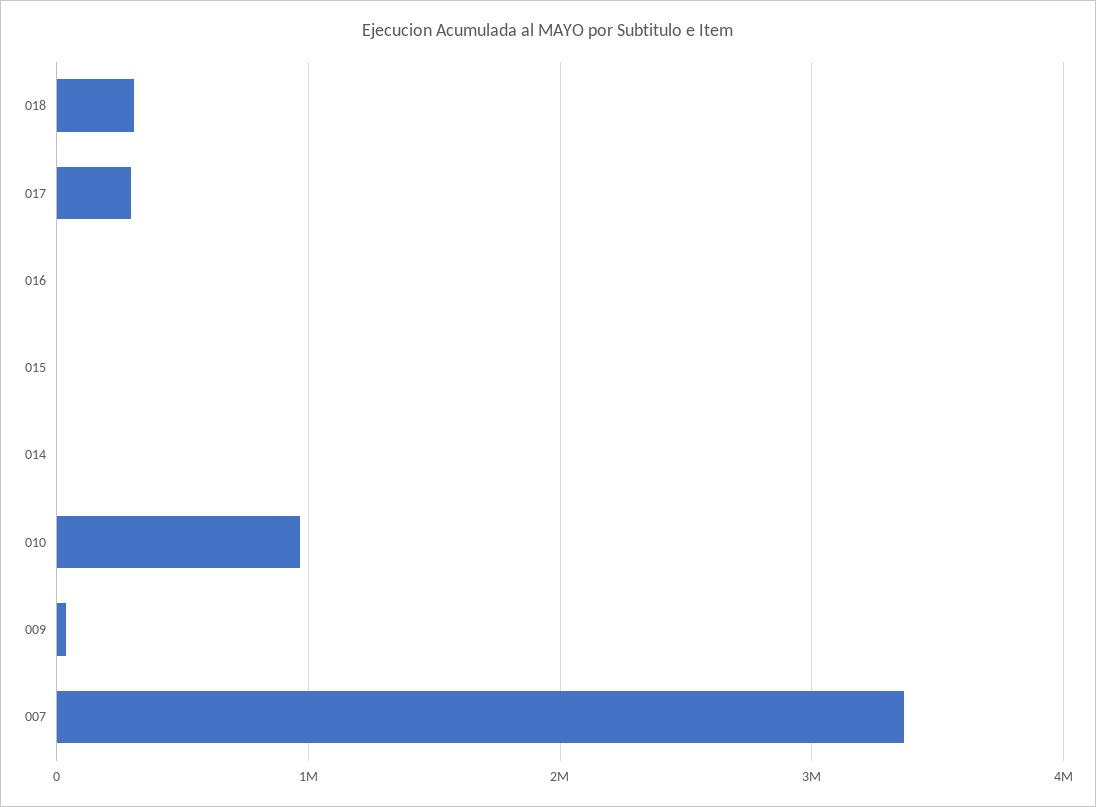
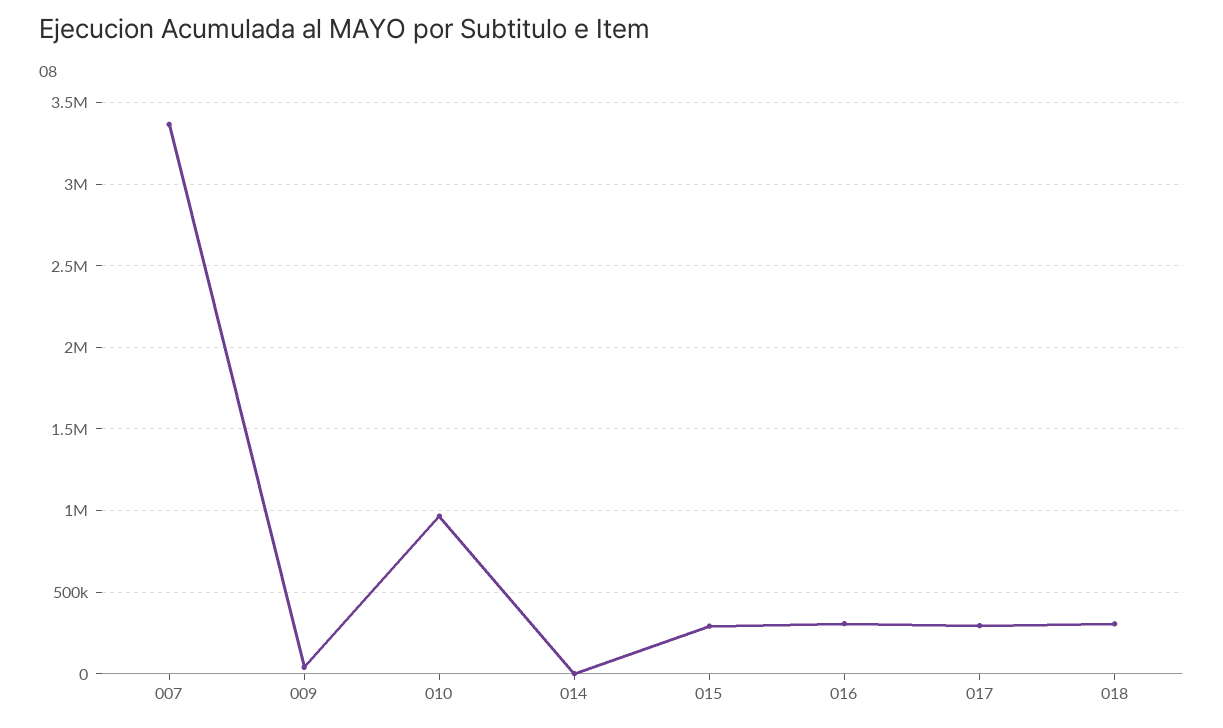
016: 0 -> 300000
015: 0 -> 300000

